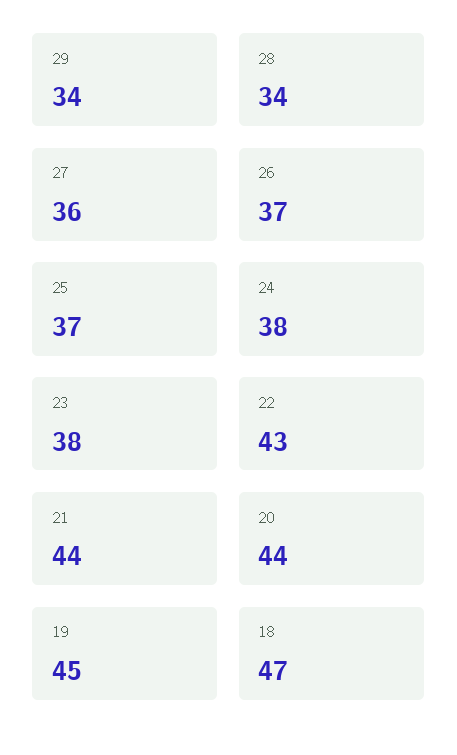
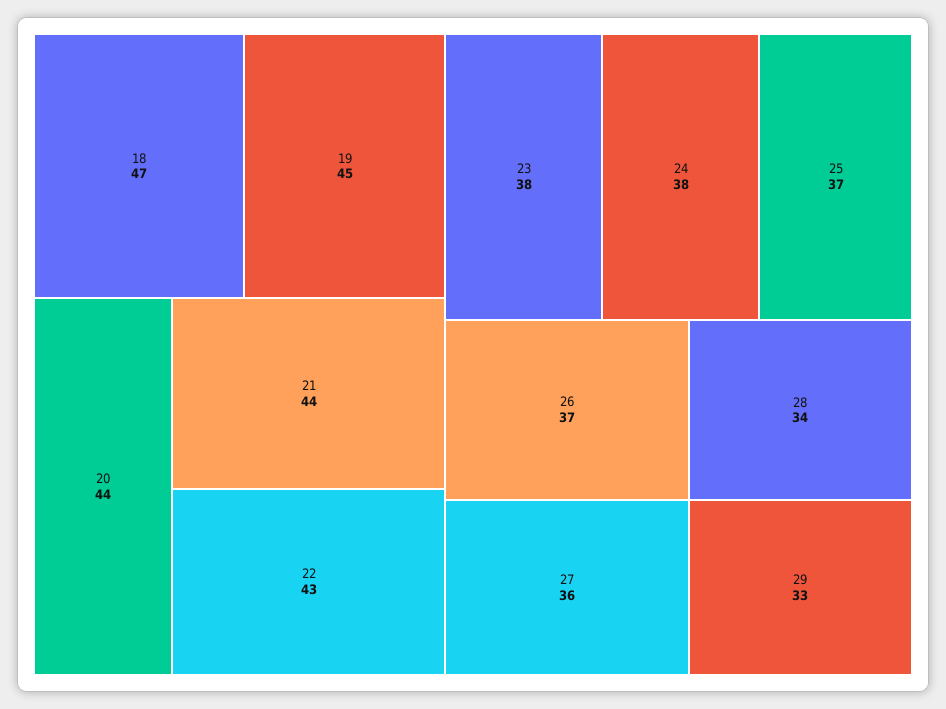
29: 34 -> 33

